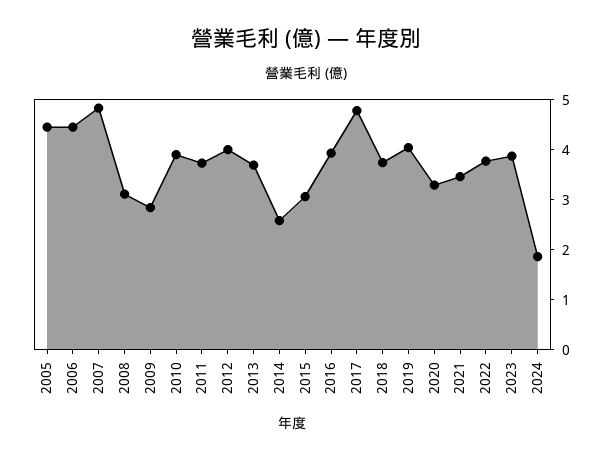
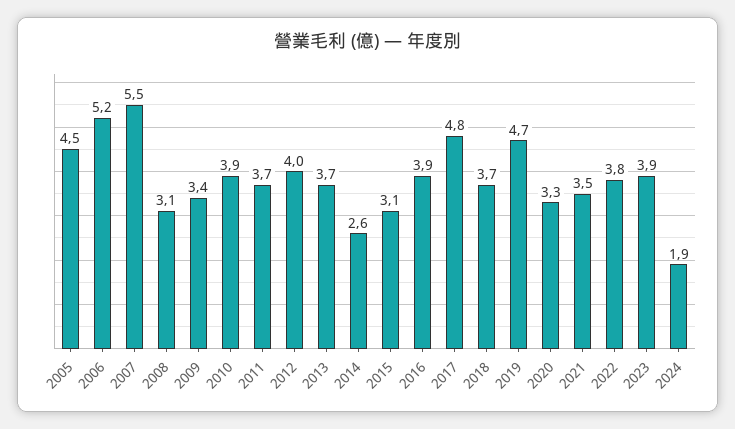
2006: 4.4 -> 5.2
2007: 4.8 -> 5.5
2009: 2.8 -> 3.4
2019: 4 -> 4.7

